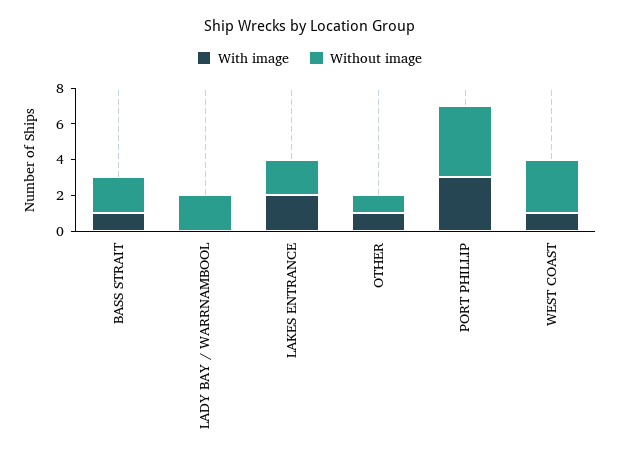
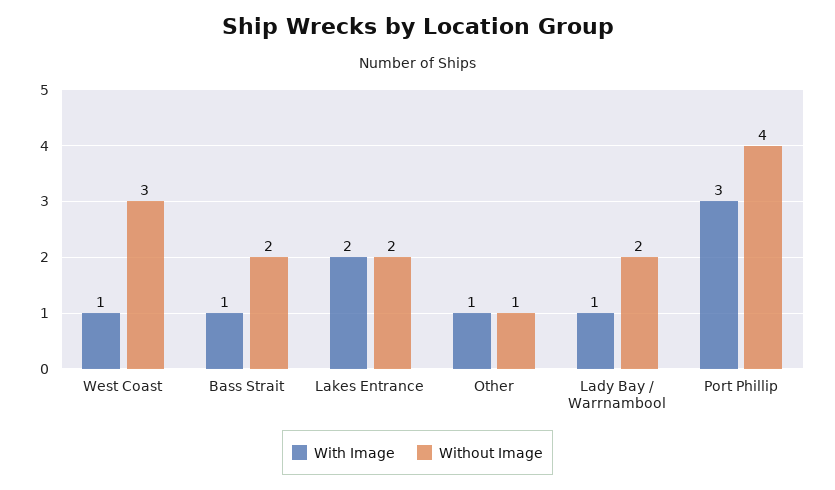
With image, LADY BAY / WARRNAMBOOL: 0 -> 1

